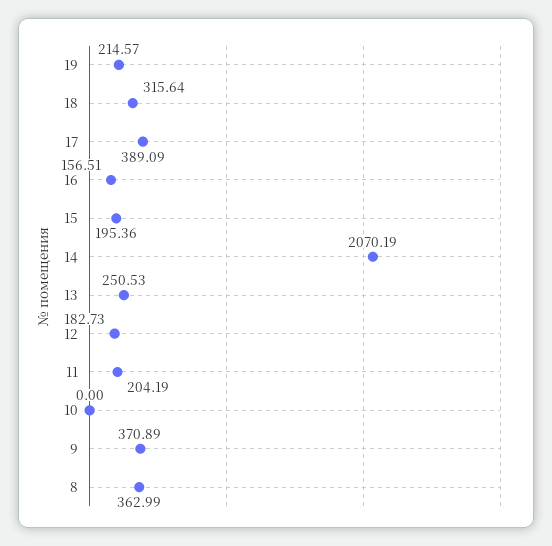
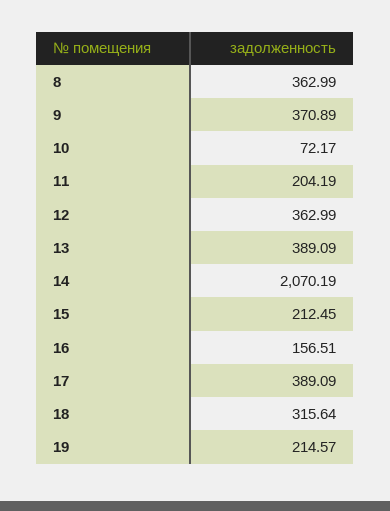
15: 195.36 -> 212.45
13: 250.53 -> 389.09
12: 182.73 -> 362.99
10: 0 -> 72.17

